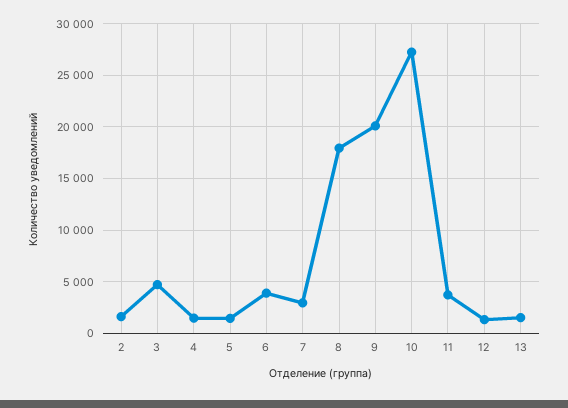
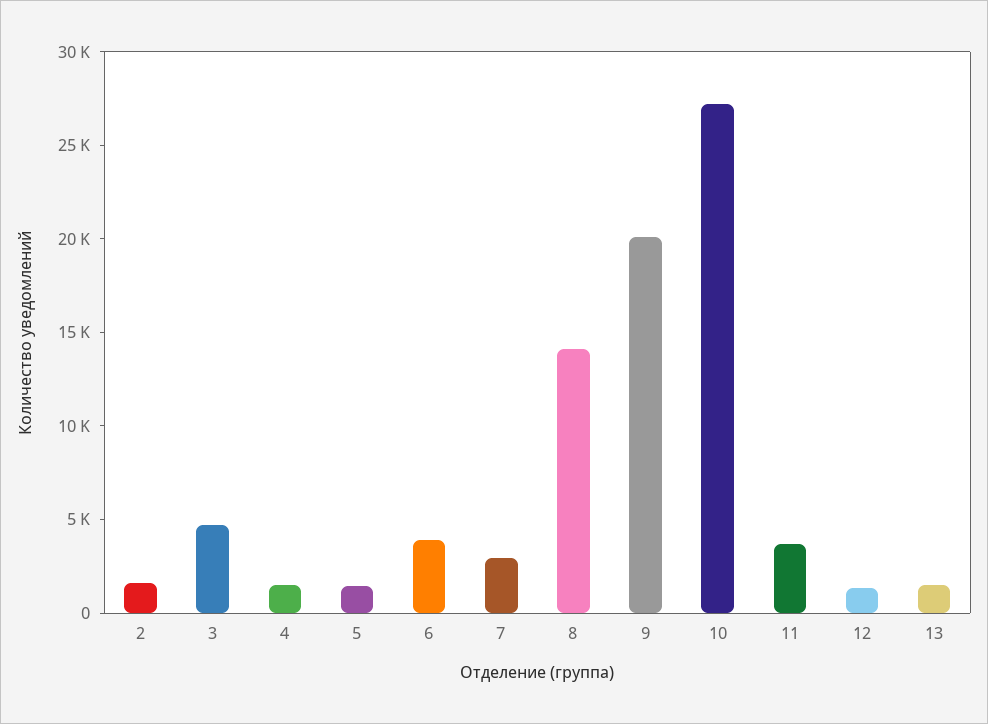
8: 18000 -> 14000

